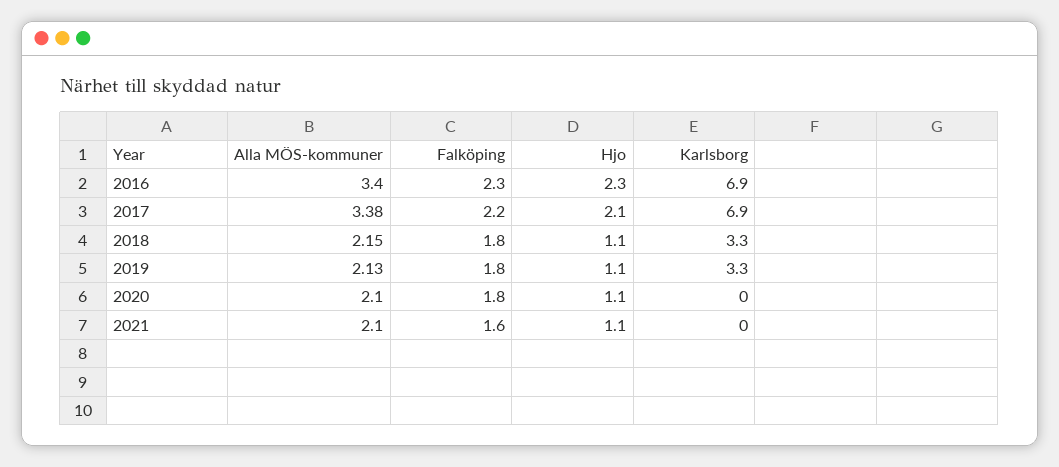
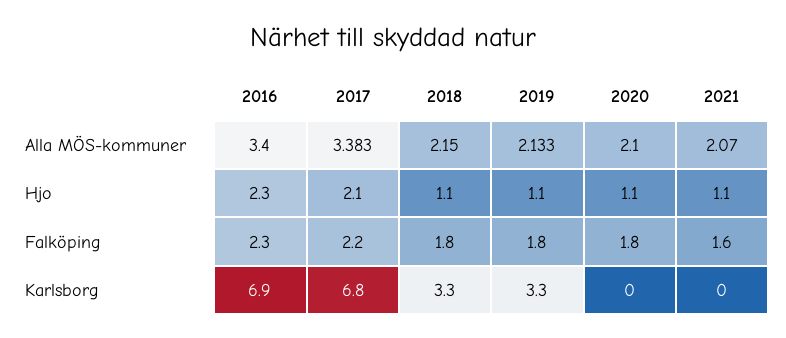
Karlsborg, 2017: 6.9 -> 6.8
Alla MÖS-kommuner, 2021: 2.1 -> 2.07

